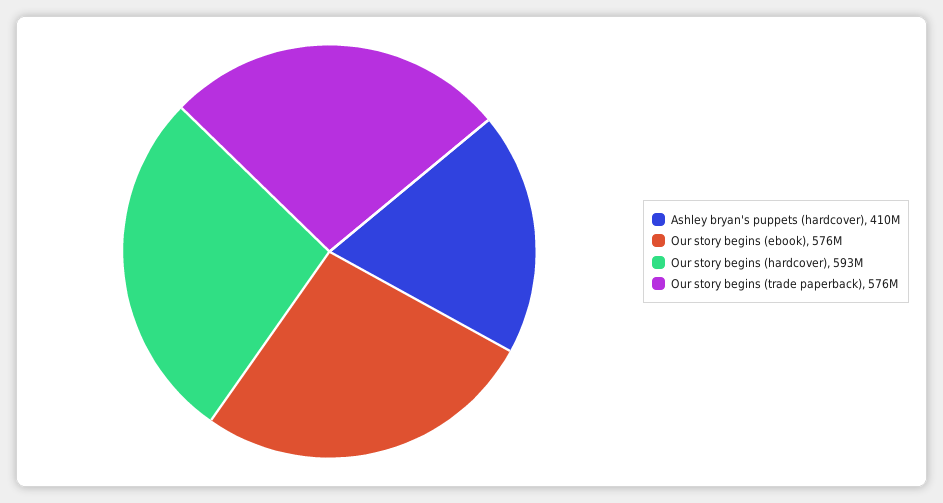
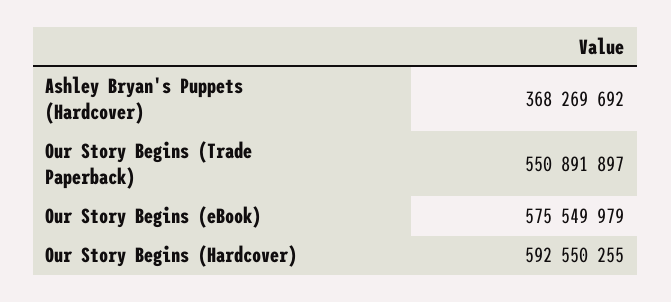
Ashley bryan's puppets (hardcover): 410000000 -> 368269692
Our story begins (trade paperback): 576000000 -> 550891897

